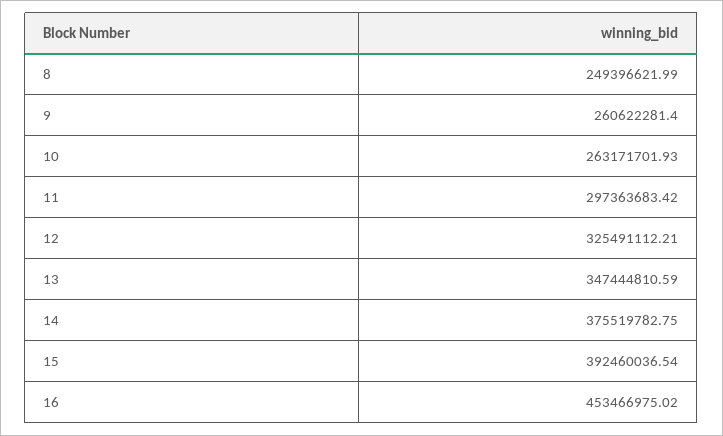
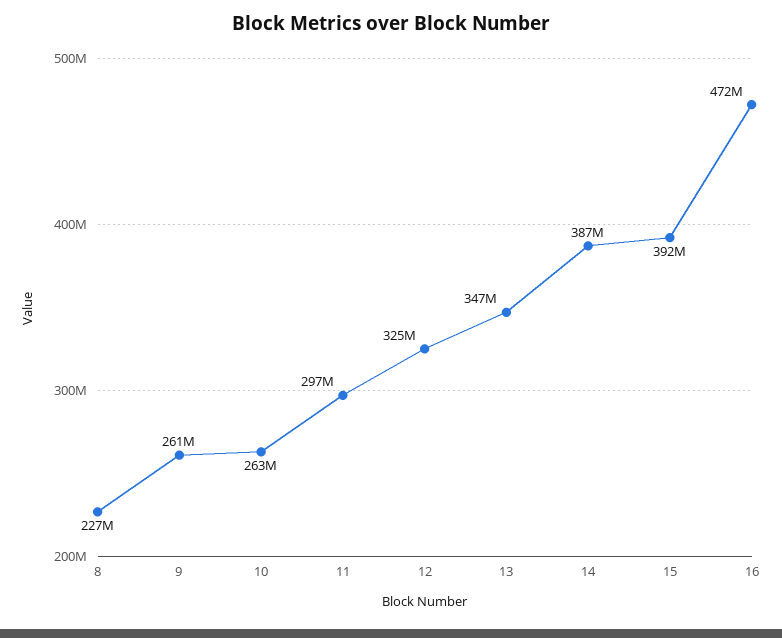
8: 249396621.99 -> 227000000
14: 375519782.75 -> 387000000
16: 453466975.02 -> 472000000

